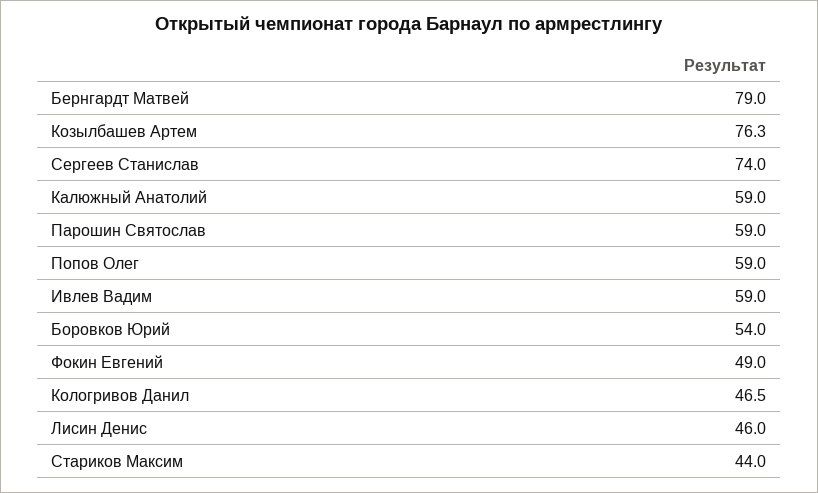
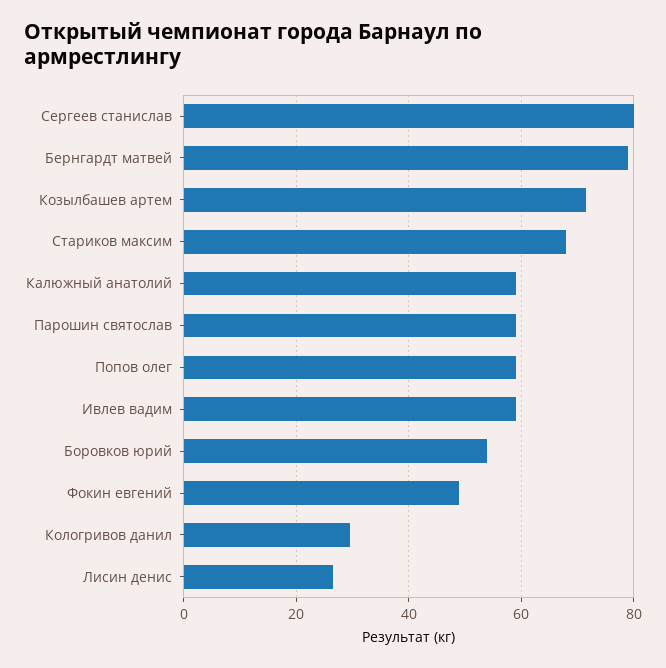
Козылбашев Артем: 76.3 -> 72
Сергеев Станислав: 74 -> 80
Кологривов Данил: 46.5 -> 30
Лисин Денис: 46 -> 26
Стариков Максим: 44 -> 68

